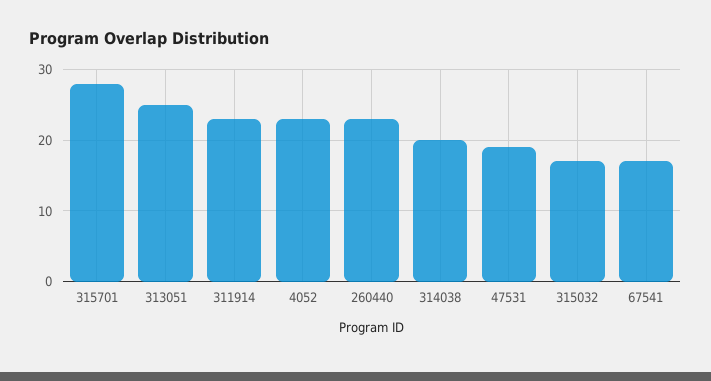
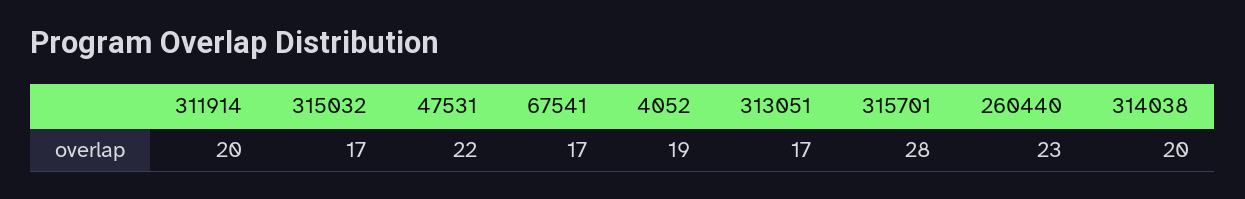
313051: 25 -> 17
311914: 23 -> 20
4052: 23 -> 19
47531: 19 -> 22

